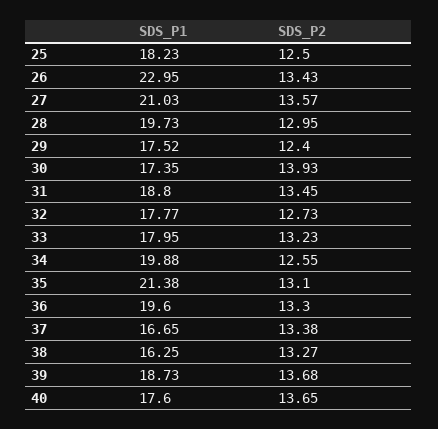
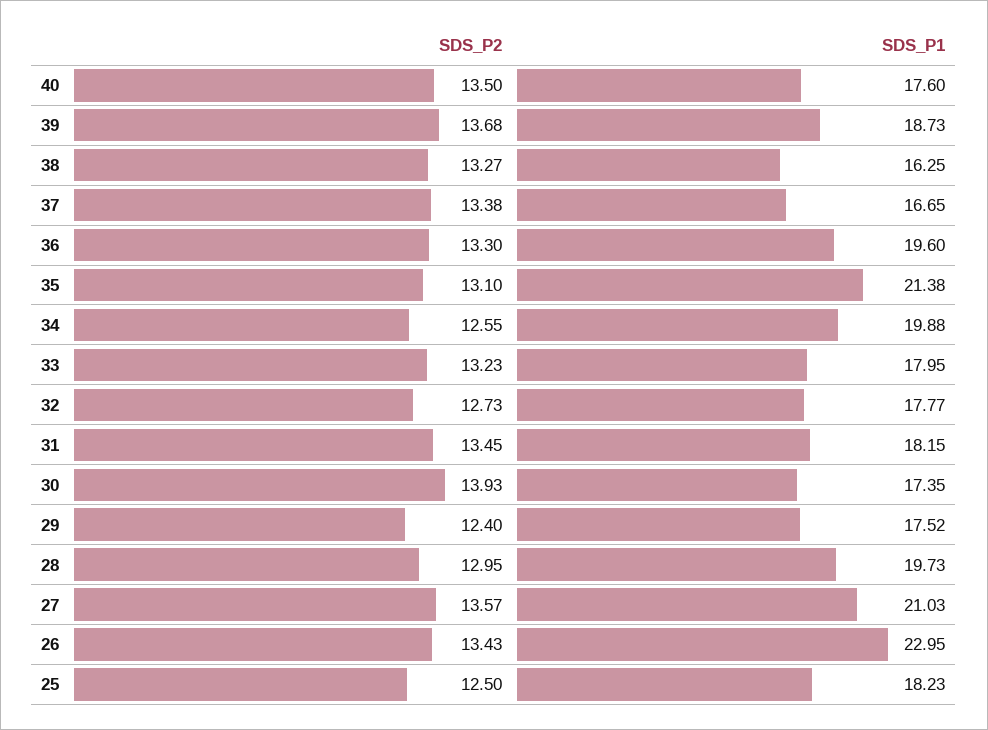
SDS_P1, 31: 18.8 -> 18.15
SDS_P2, 40: 13.65 -> 13.5

